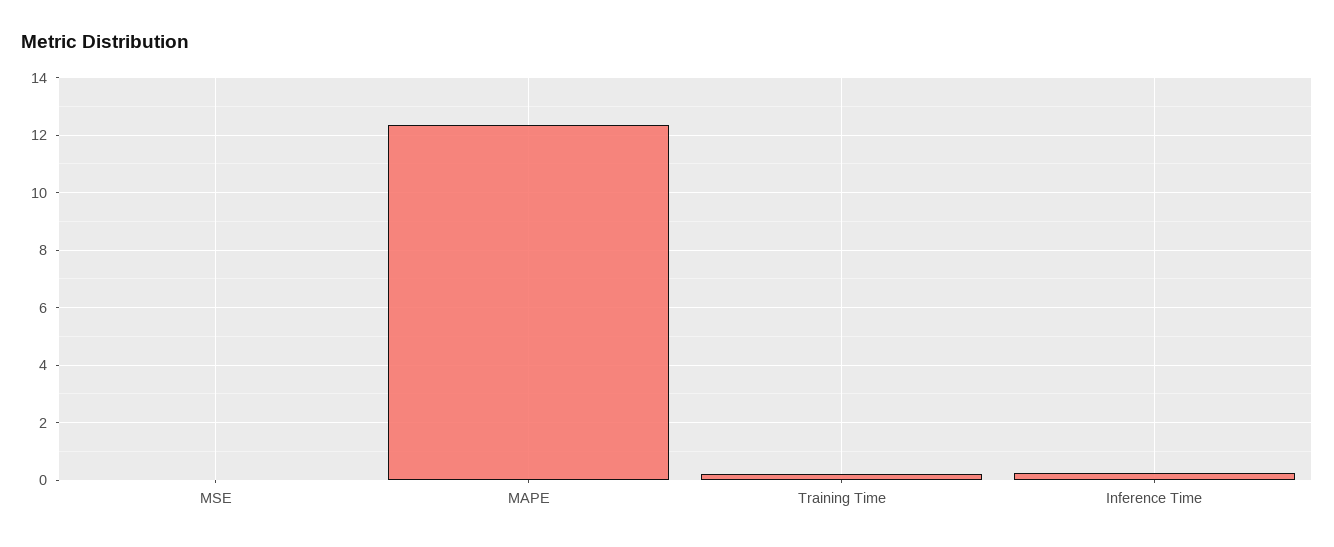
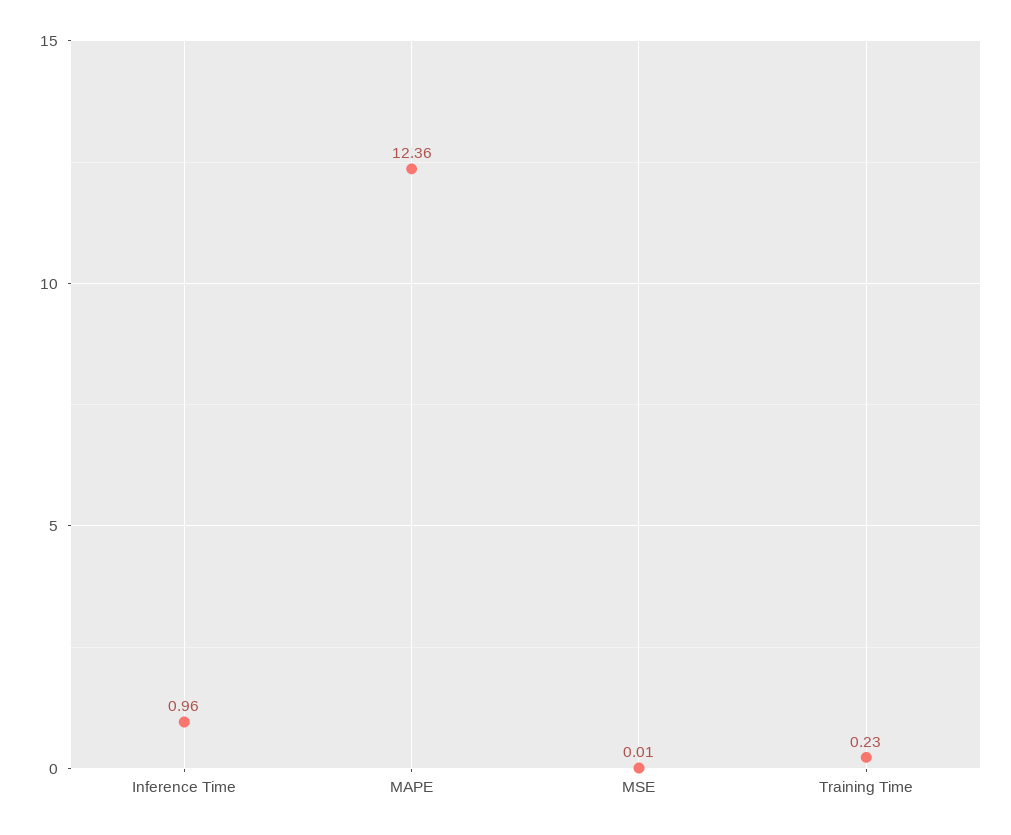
Inference Time: 0.25 -> 0.96

